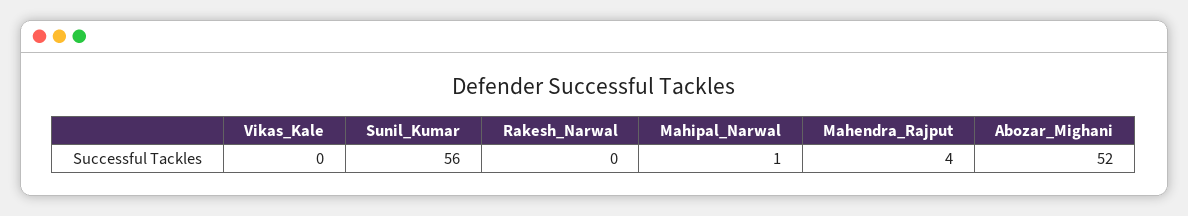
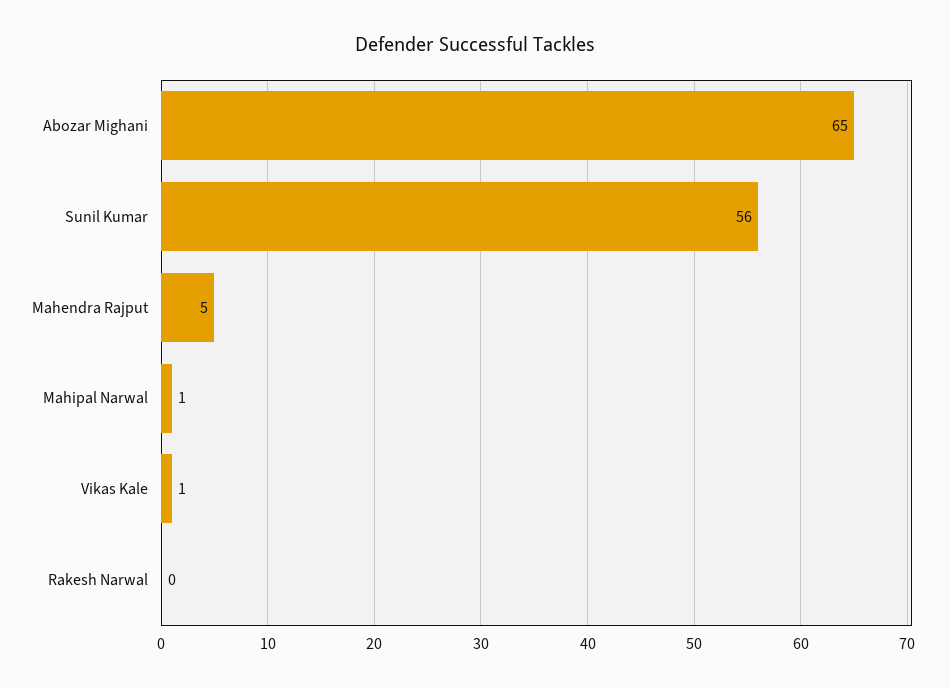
Vikas_Kale: 0 -> 1
Mahendra_Rajput: 4 -> 5
Abozar_Mighani: 52 -> 65

